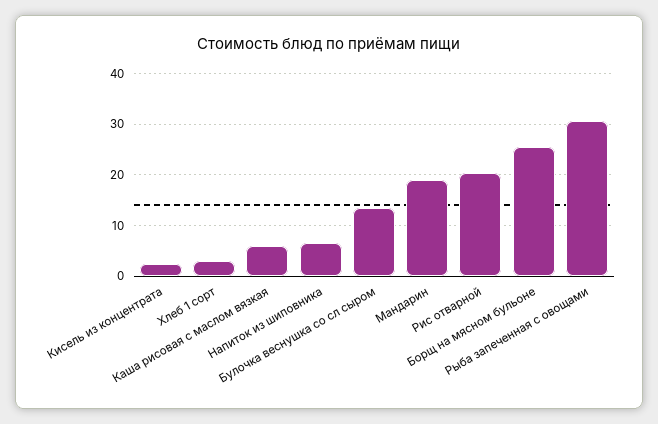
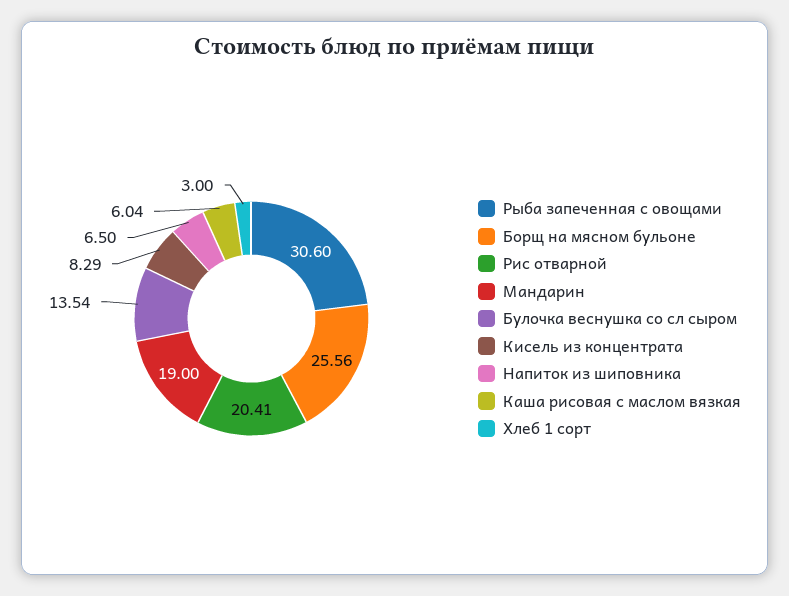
Кисель из концентрата: 2 -> 8.29

